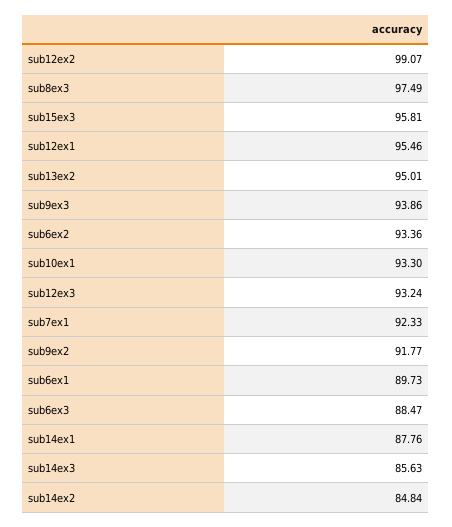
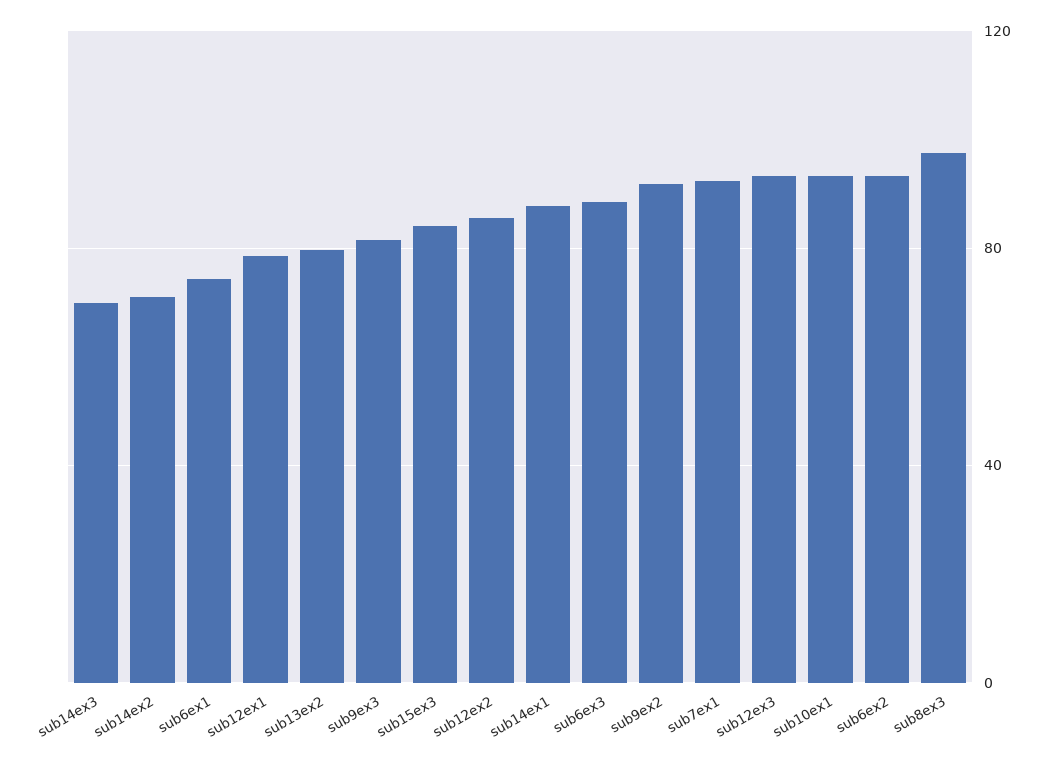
sub12ex2: 99.07 -> 85
sub15ex3: 95.81 -> 85
sub12ex1: 95.46 -> 80
sub13ex2: 95.01 -> 80
sub9ex3: 93.86 -> 80
sub6ex1: 89.73 -> 75
sub14ex3: 85.63 -> 70
sub14ex2: 84.84 -> 70

